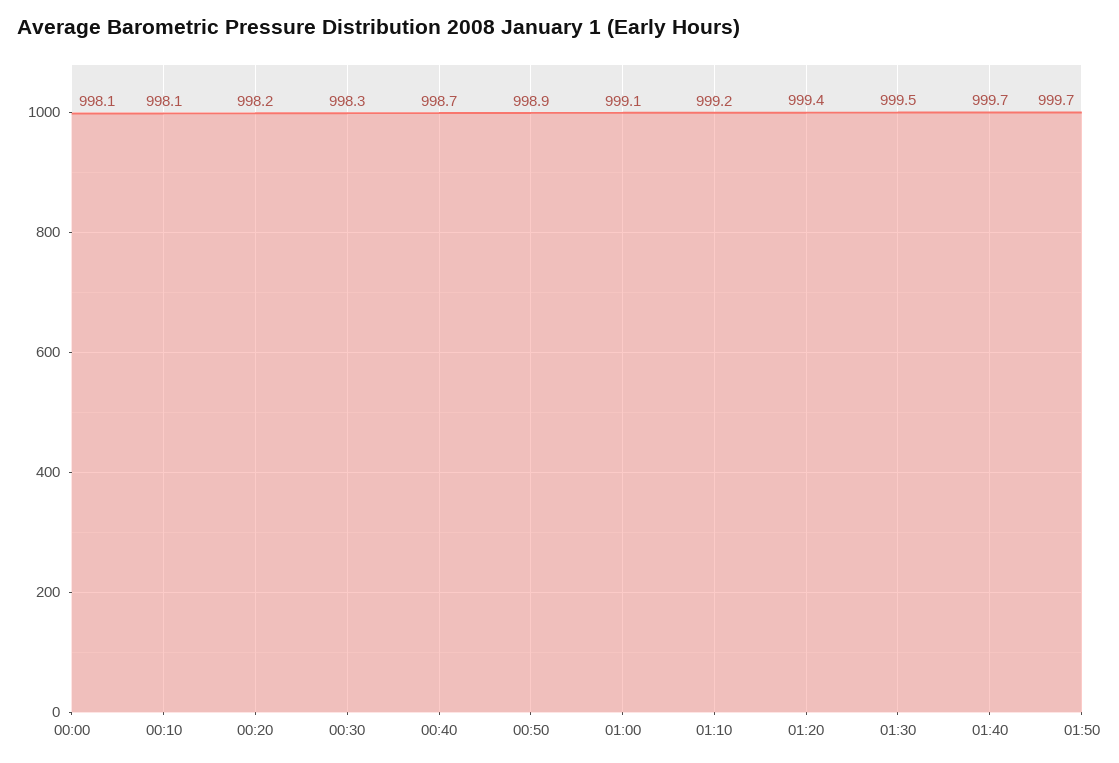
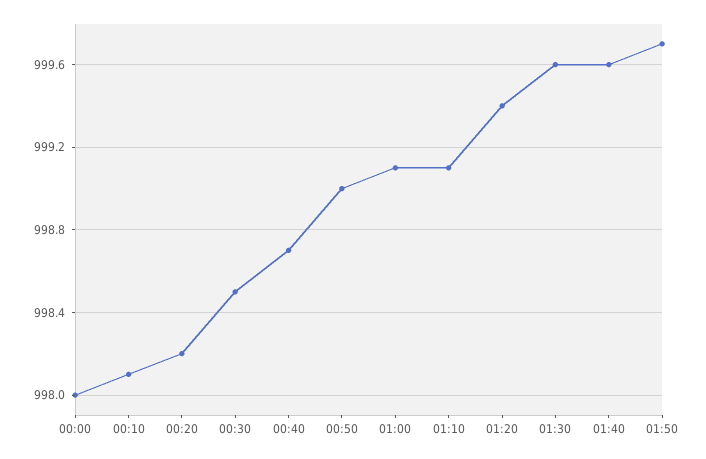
00:00: 998.1 -> 998
00:30: 998.3 -> 998.5
00:50: 998.9 -> 999
01:10: 999.2 -> 999.1
01:30: 999.5 -> 999.6
01:40: 999.7 -> 999.6

